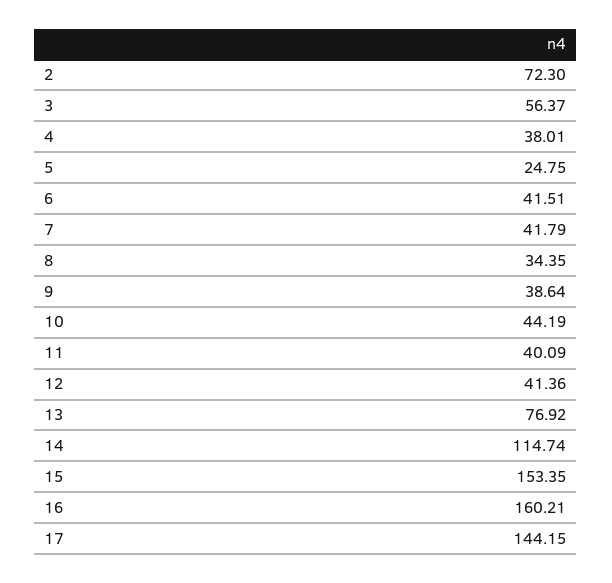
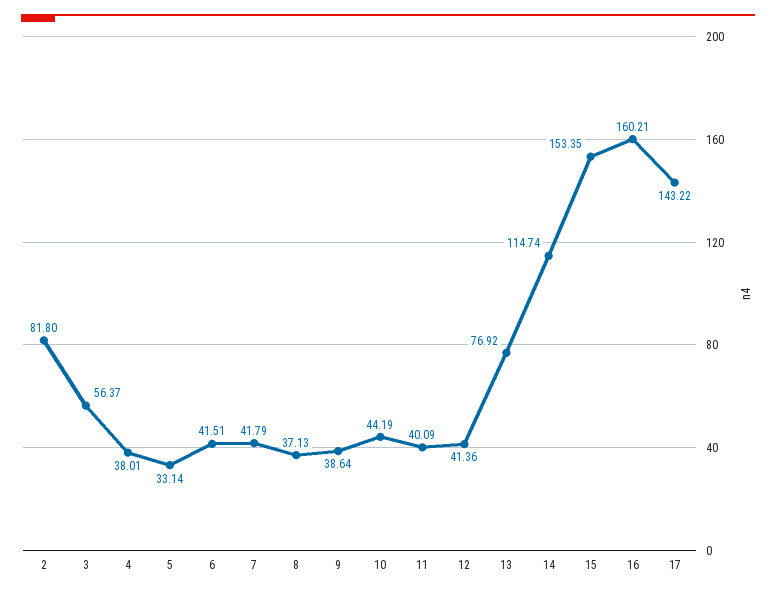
2: 72.3 -> 81.8
5: 24.75 -> 33.14
8: 34.35 -> 37.13
17: 144.15 -> 143.22

